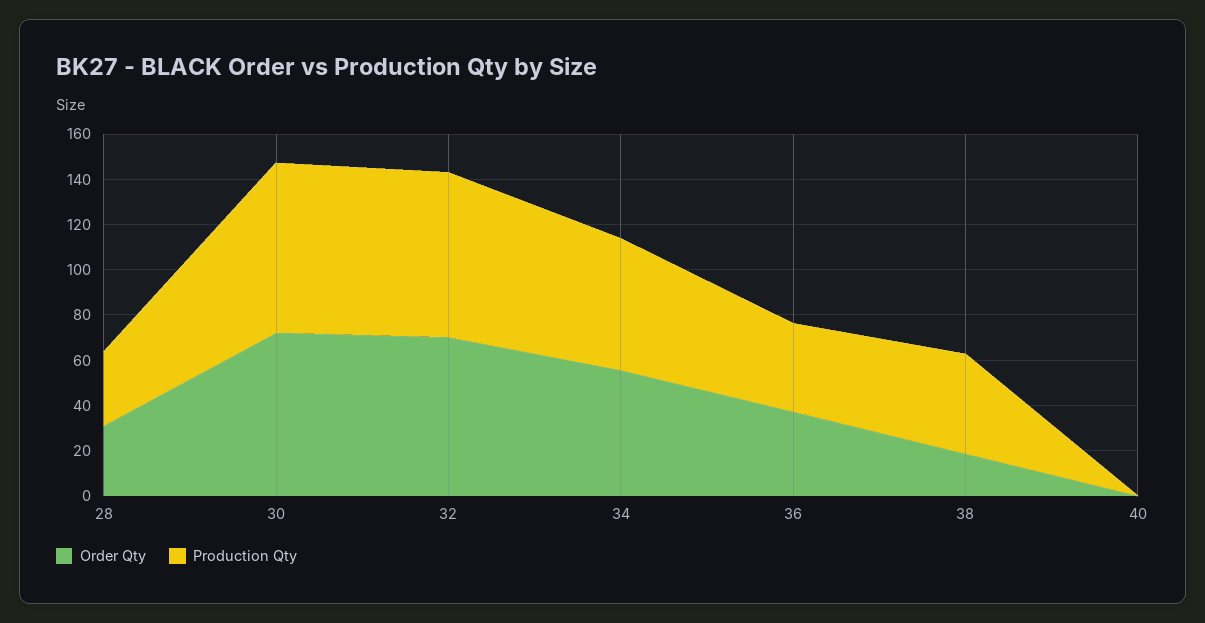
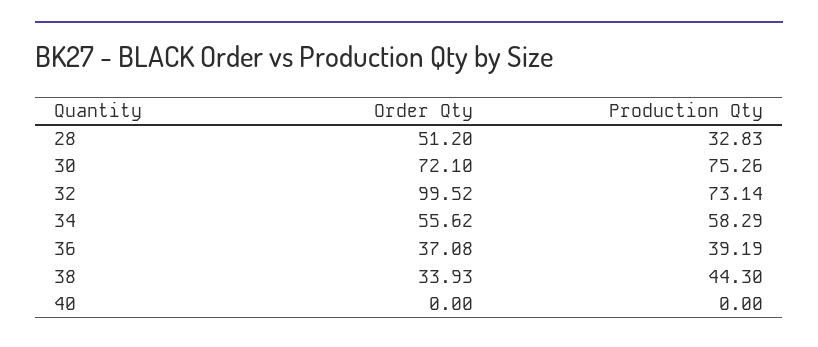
Order Qty, 28: 30 -> 51.2
Order Qty, 32: 70 -> 99.52
Order Qty, 38: 20 -> 33.93

